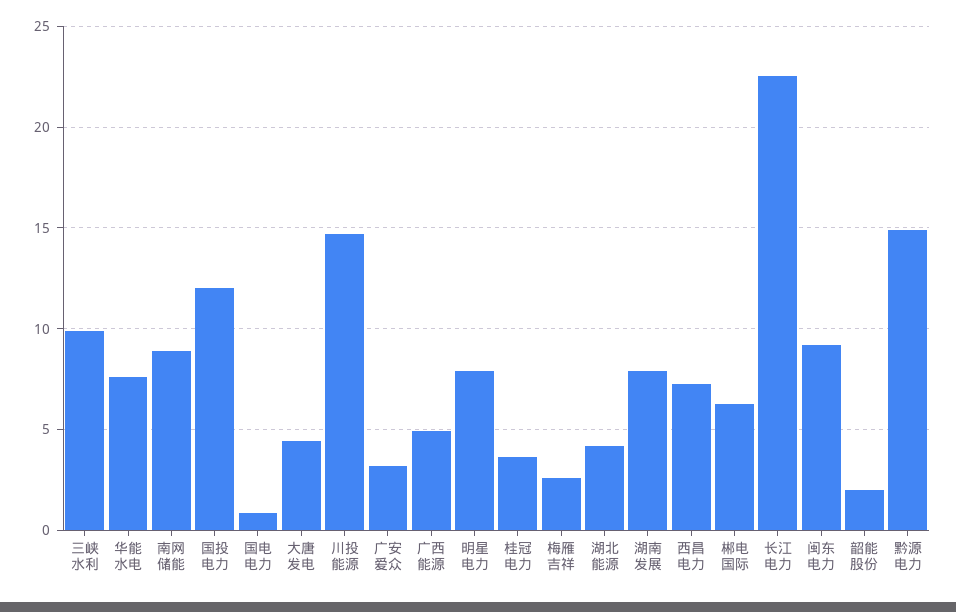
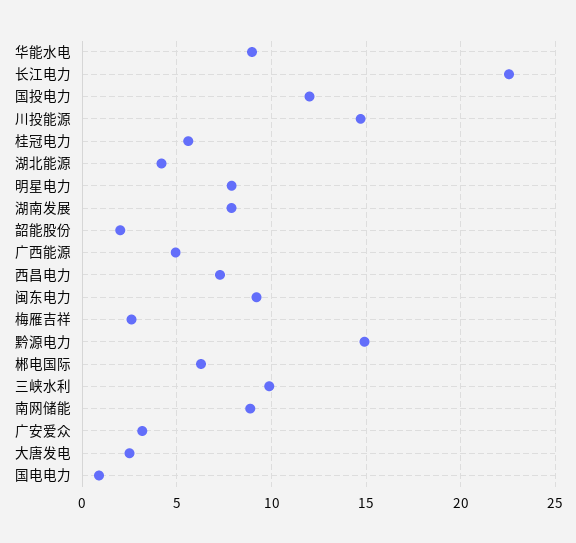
华能水电: 7.5 -> 9
大唐发电: 4.5 -> 2.5
桂冠电力: 3.5 -> 5.5

